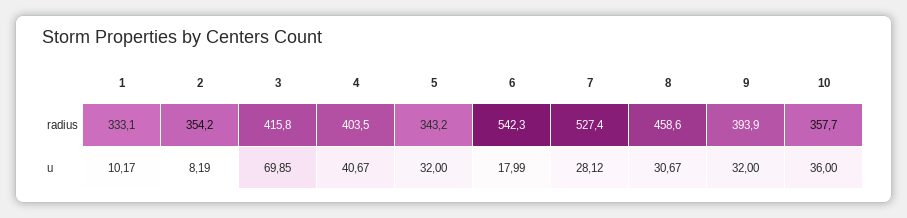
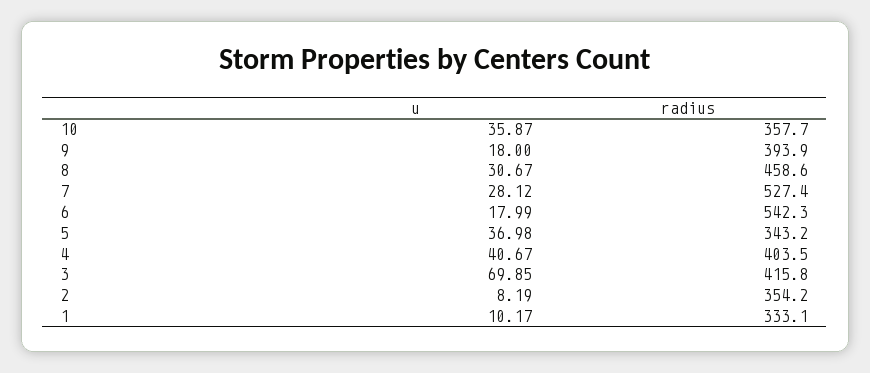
5, u: 32 -> 36.98
9, u: 32 -> 18
10, u: 36 -> 35.87

